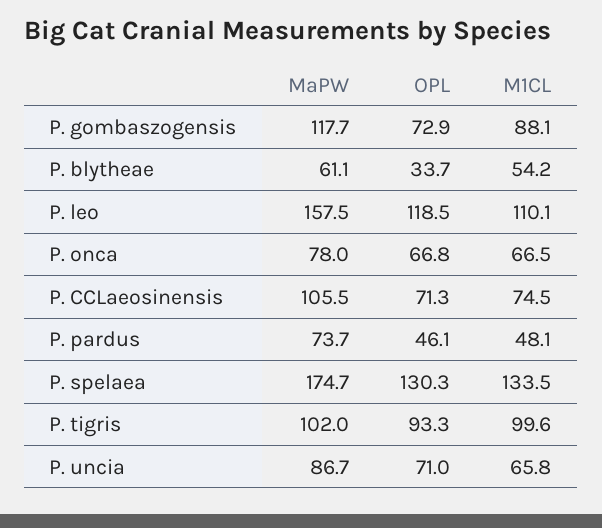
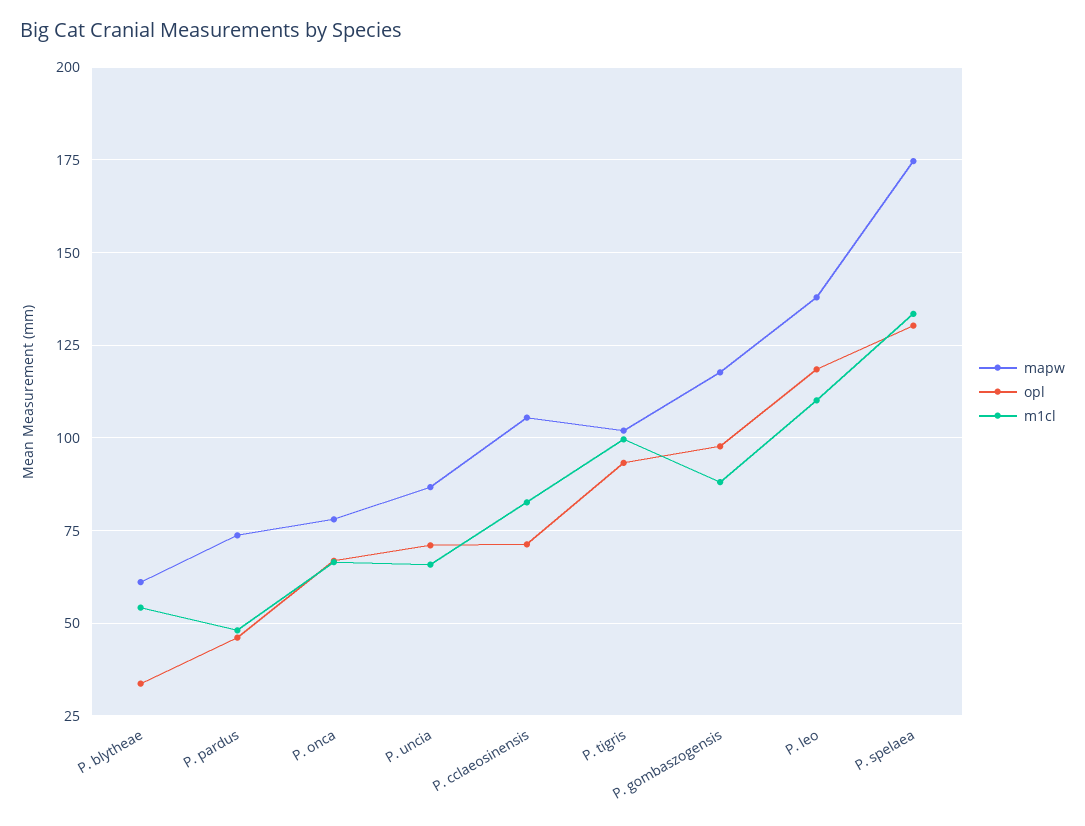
OPL, P. gombaszogensis: 72.9 -> 97.5
MaPW, P. leo: 157.5 -> 137.5
M1CL, P. CCLaeosinensis: 74.5 -> 82.5

